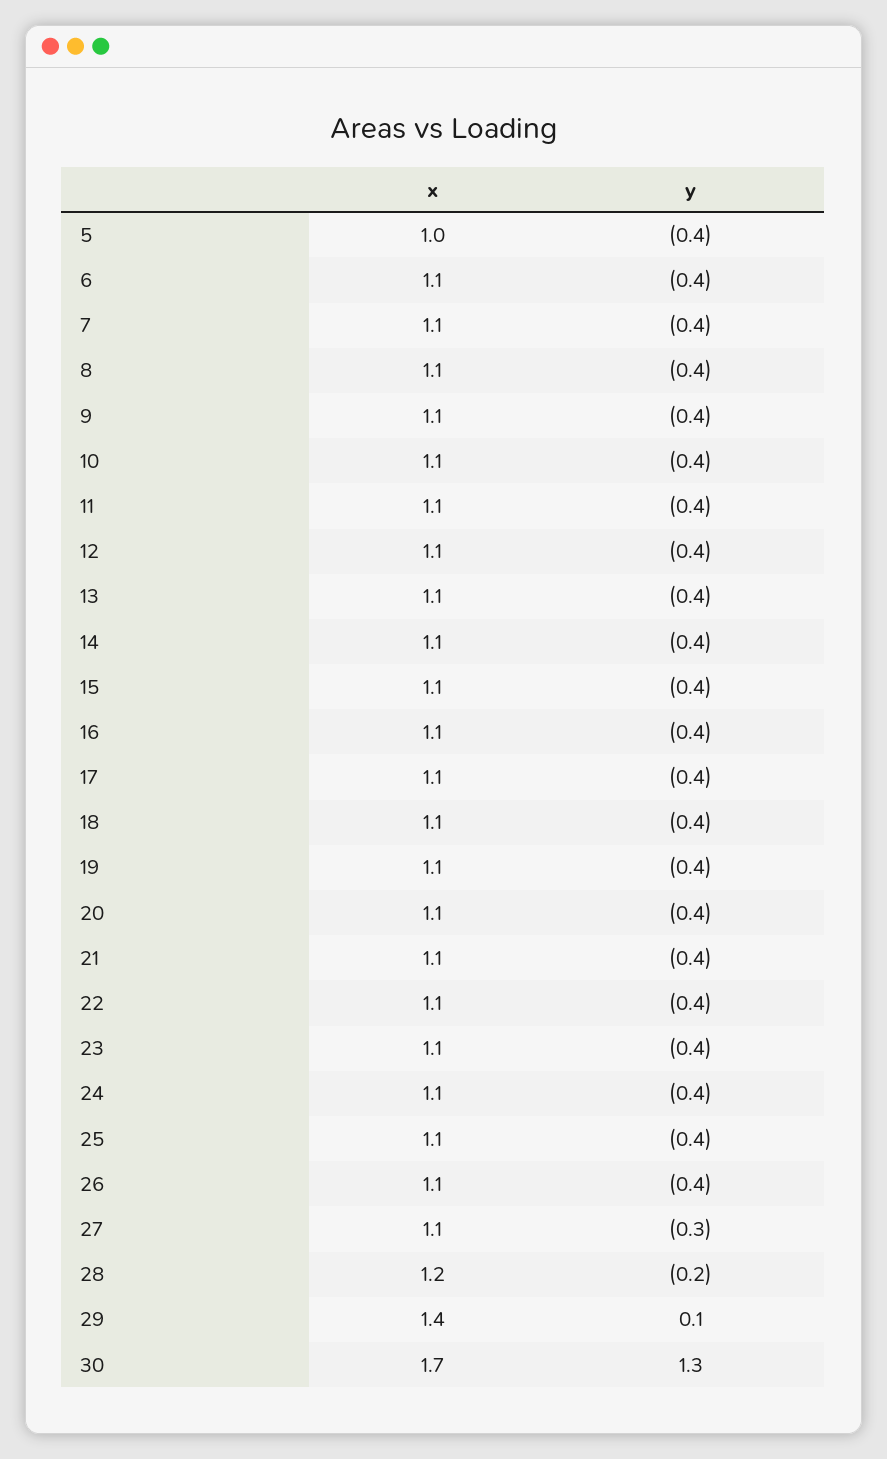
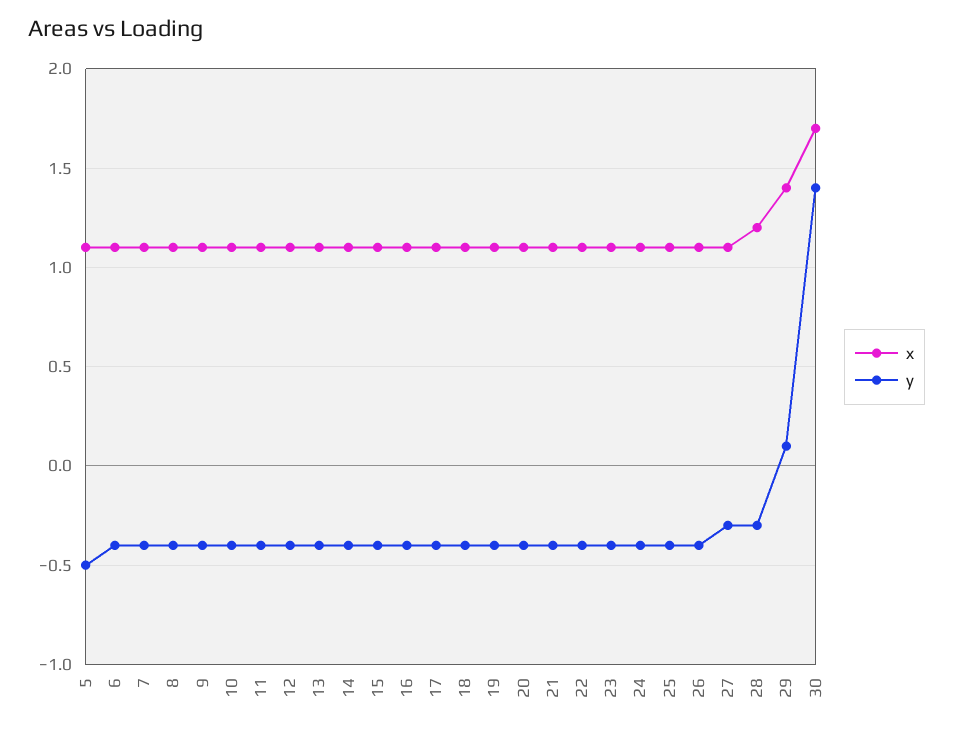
x, 5: 1 -> 1.1
y, 5: -0.4 -> -0.5
y, 28: -0.2 -> -0.3
y, 30: 1.3 -> 1.4

